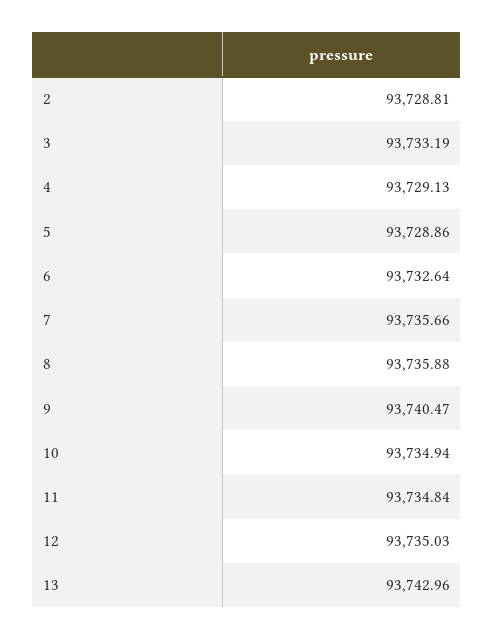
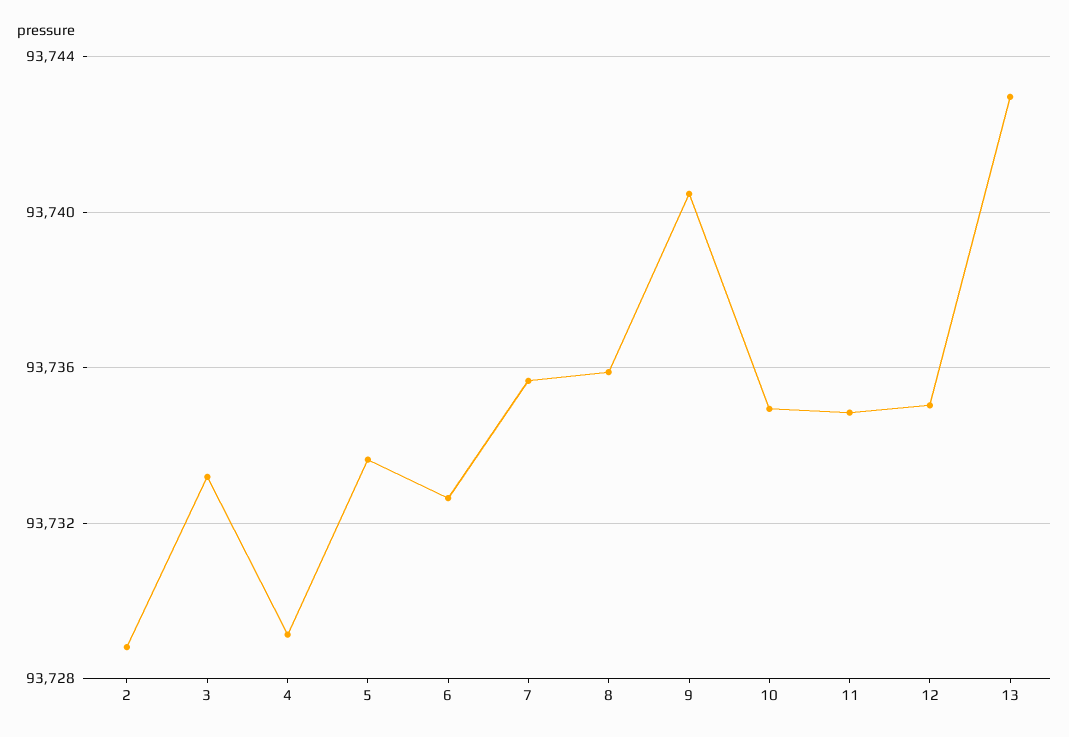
5: 93728.86 -> 93733.5

